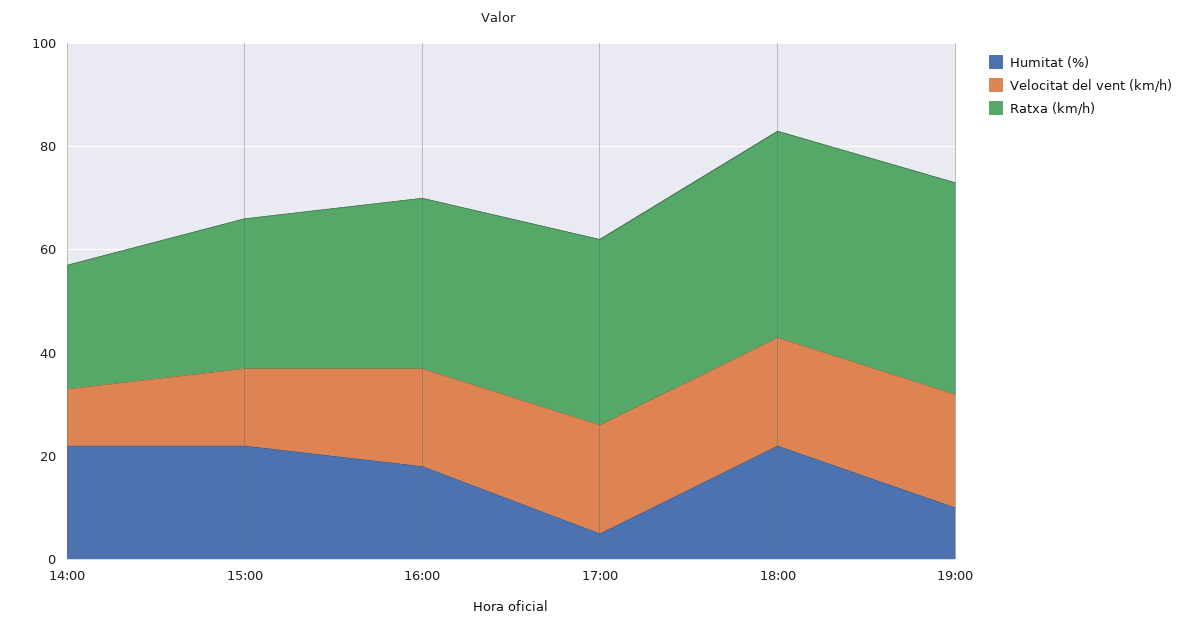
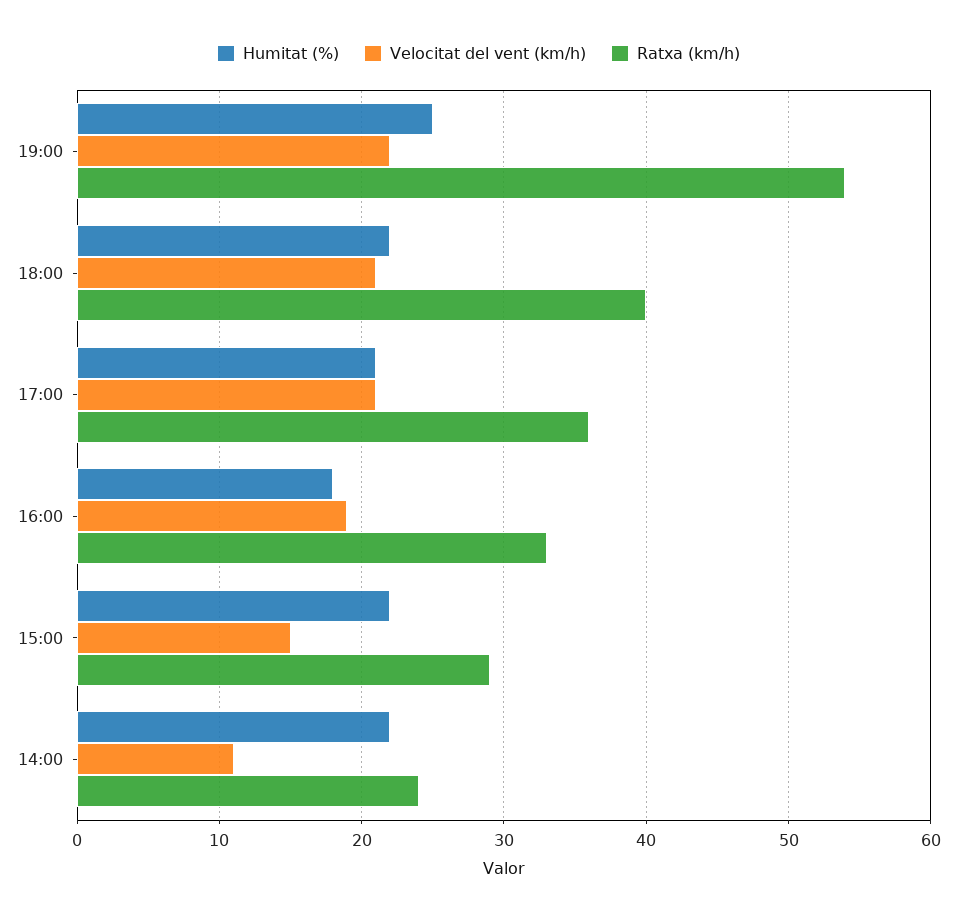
Humitat (%), 17:00: 5 -> 21
Humitat (%), 19:00: 10 -> 25
Ratxa (km/h), 19:00: 40 -> 54

